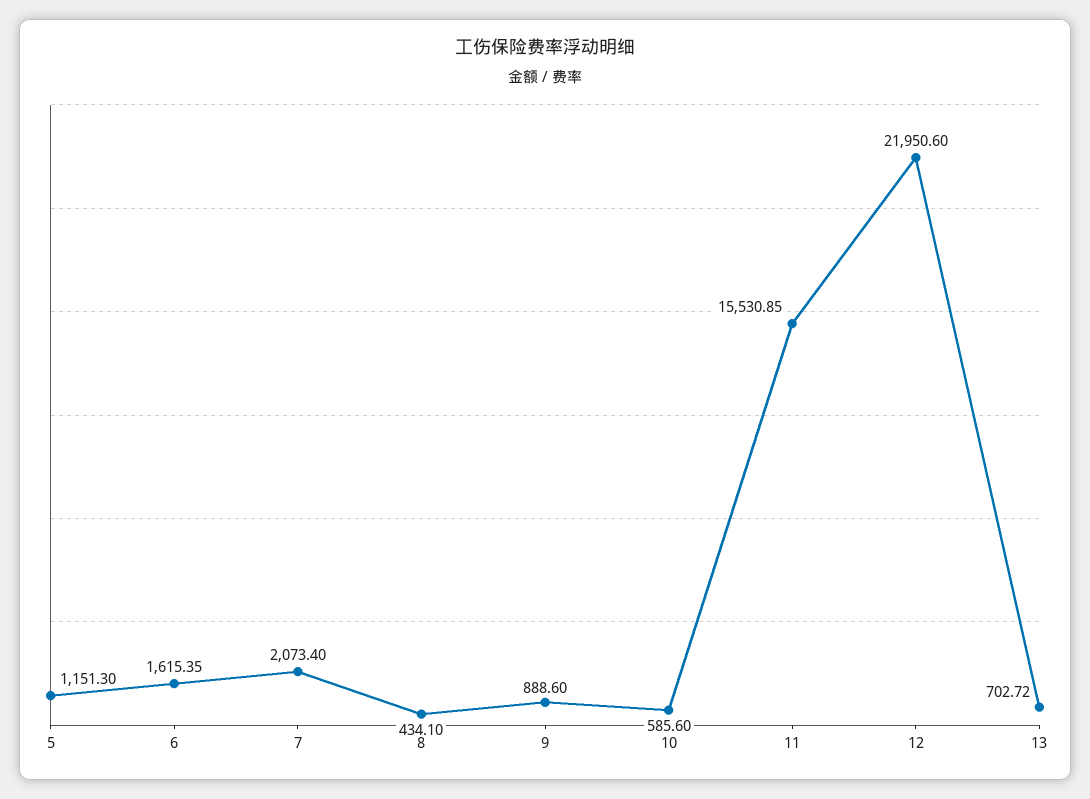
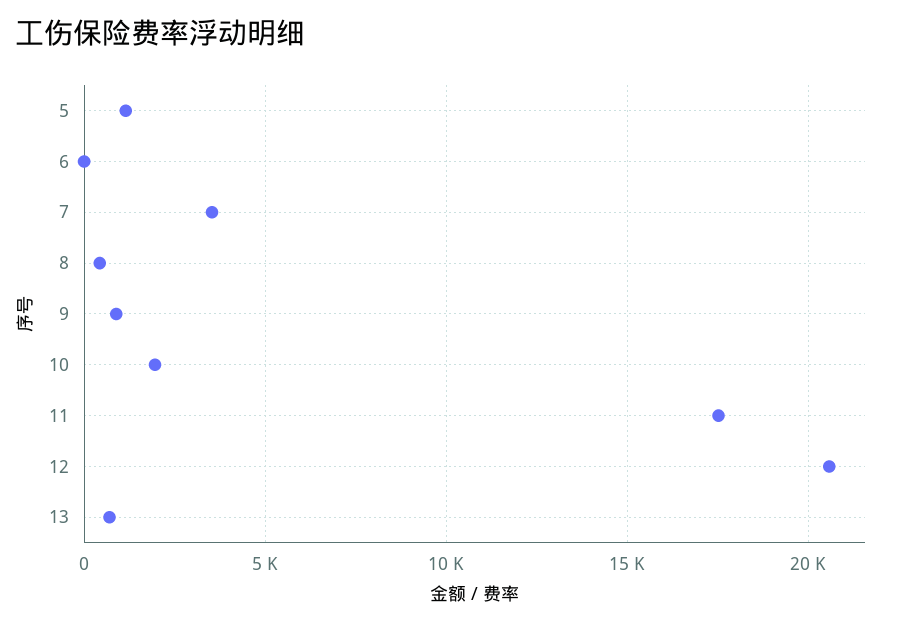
6: 1615.35 -> 0
7: 2073.4 -> 3500
10: 585.6 -> 2000
11: 15530.85 -> 17500
12: 21950.6 -> 20500

